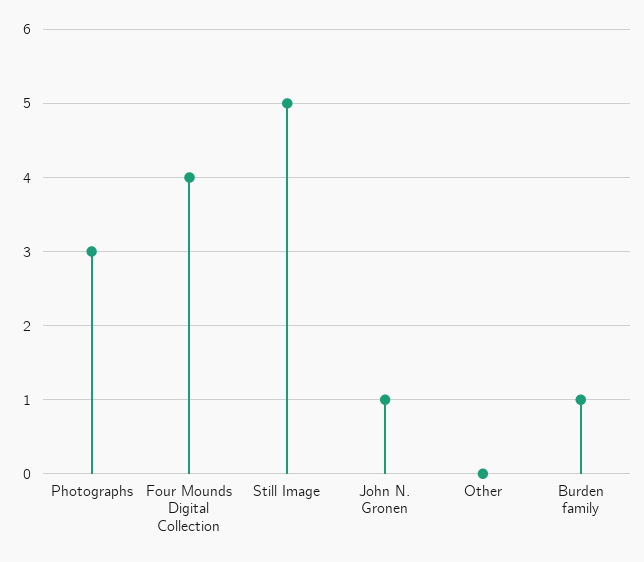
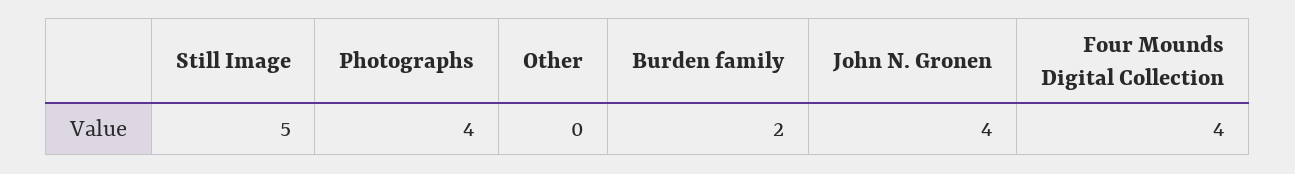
Photographs: 3 -> 4
John N. Gronen: 1 -> 4
Burden family: 1 -> 2

